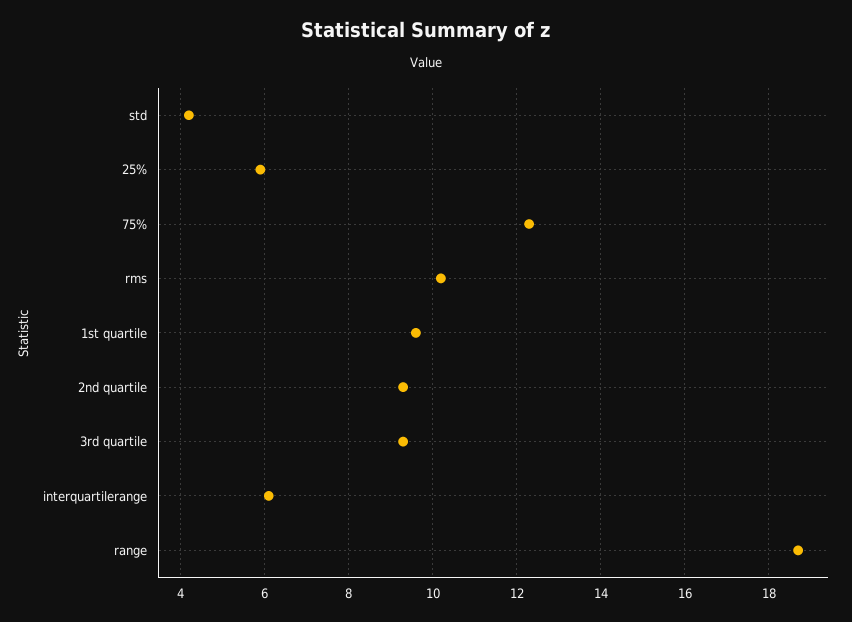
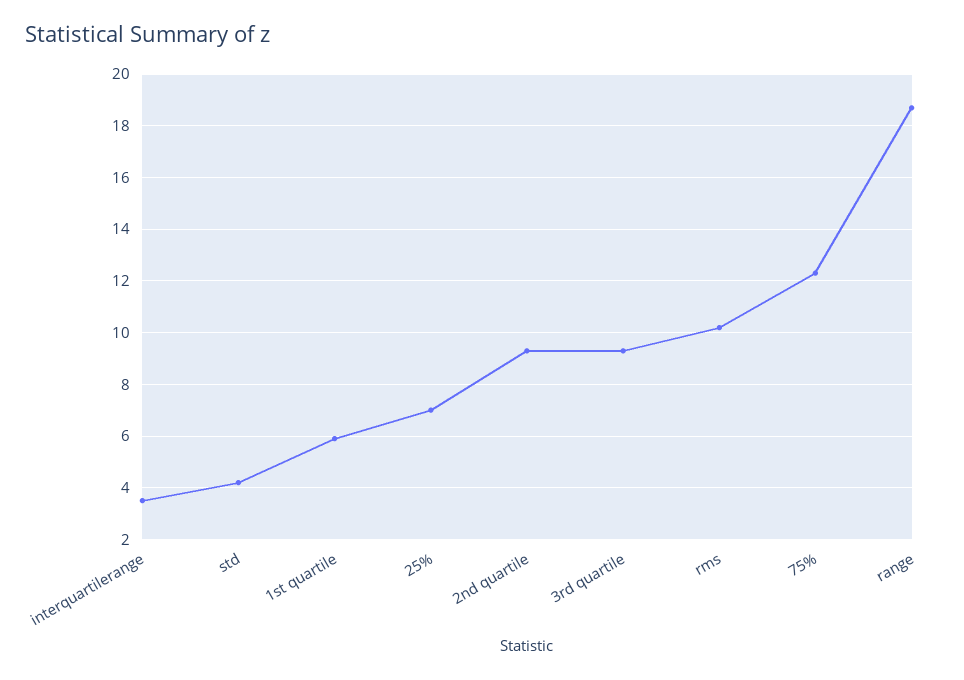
25%: 6 -> 7
1st quartile: 9.5 -> 6
interquartilerange: 6 -> 3.5

